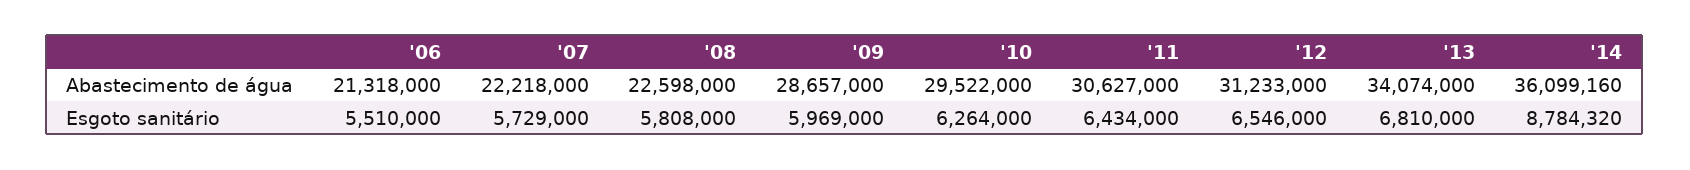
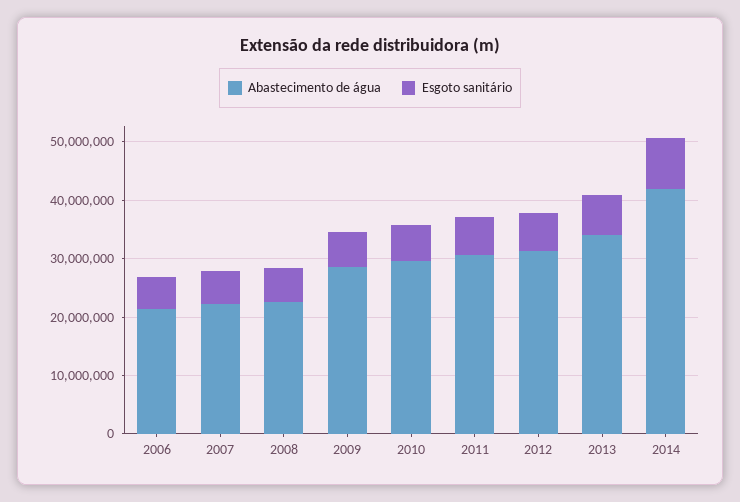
Abastecimento de água, '14: 36099160 -> 42000000

